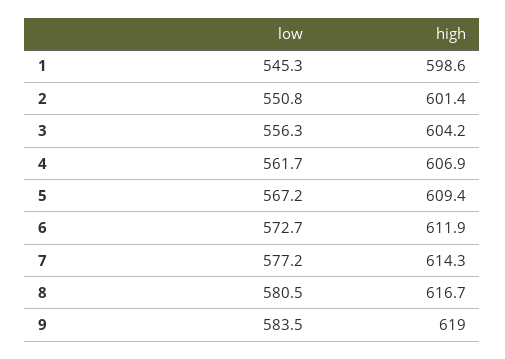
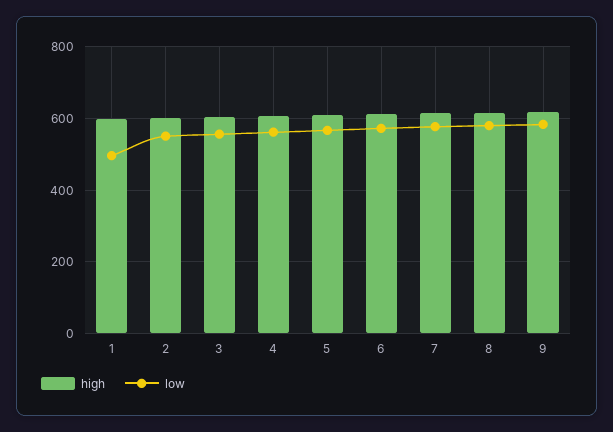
low, 1: 545.3 -> 500

